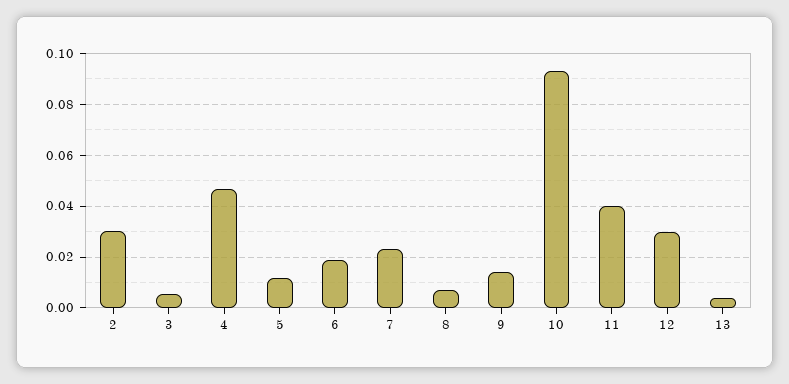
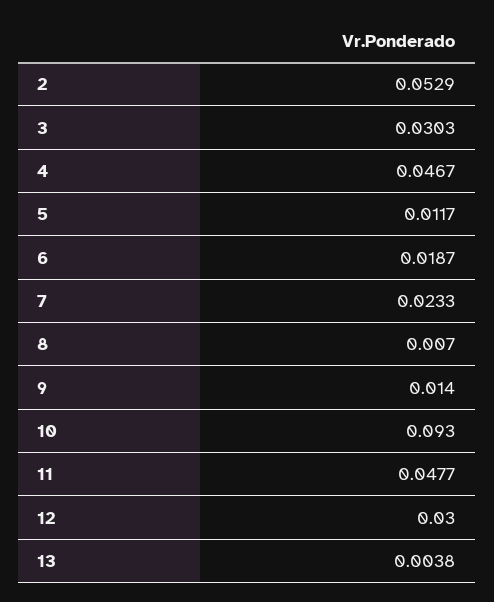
2: 0.03 -> 0.0529
3: 0.005 -> 0.0303
11: 0.04 -> 0.0477

